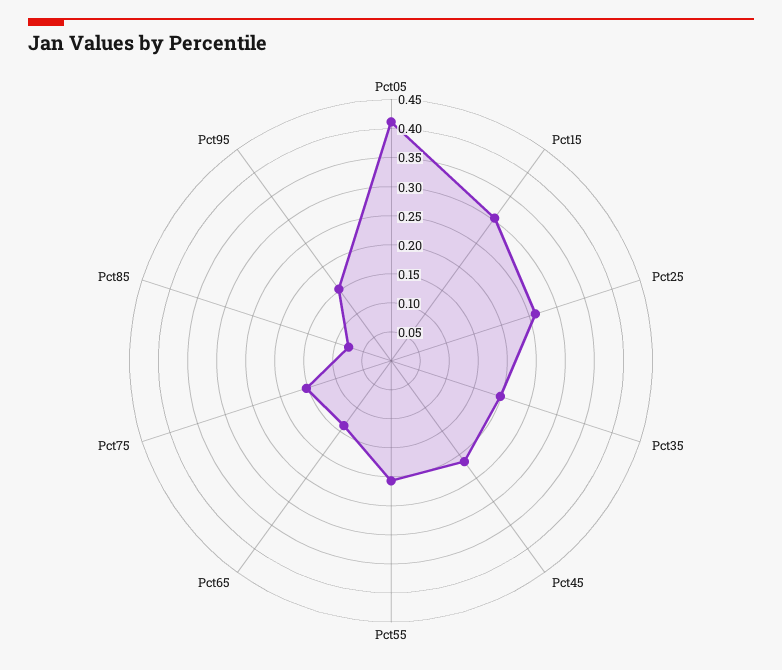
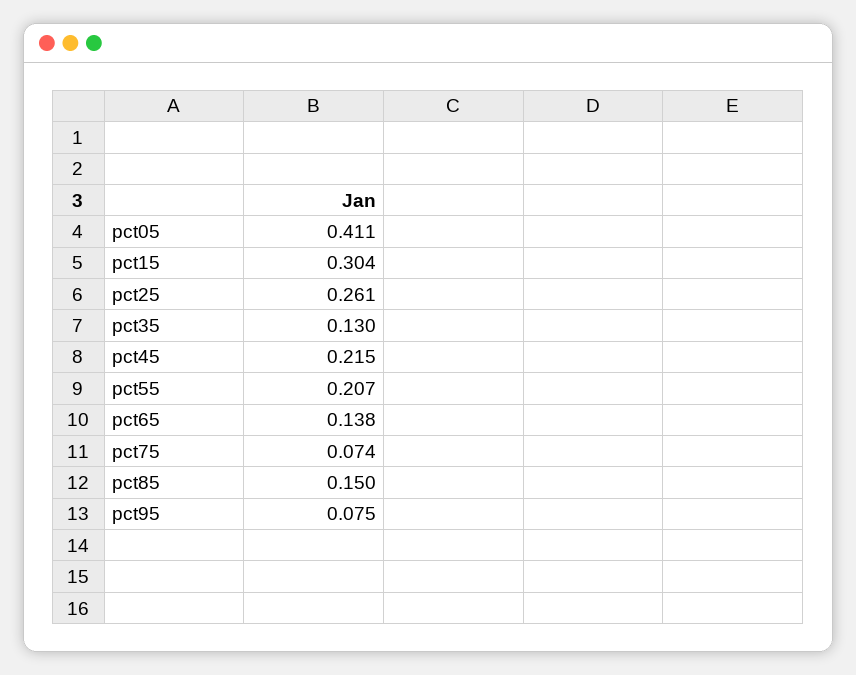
Pct35: 0.2 -> 0.13
Pct75: 0.15 -> 0.074
Pct85: 0.075 -> 0.15
Pct95: 0.15 -> 0.075

